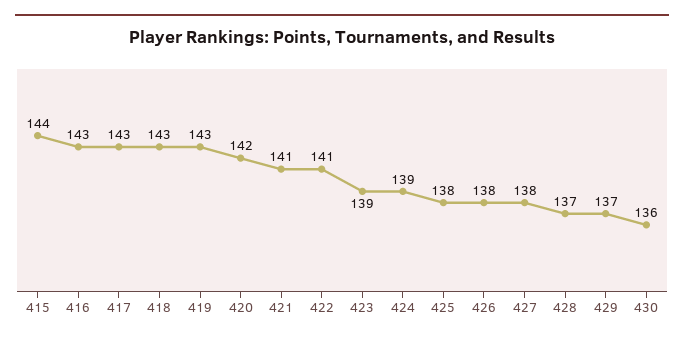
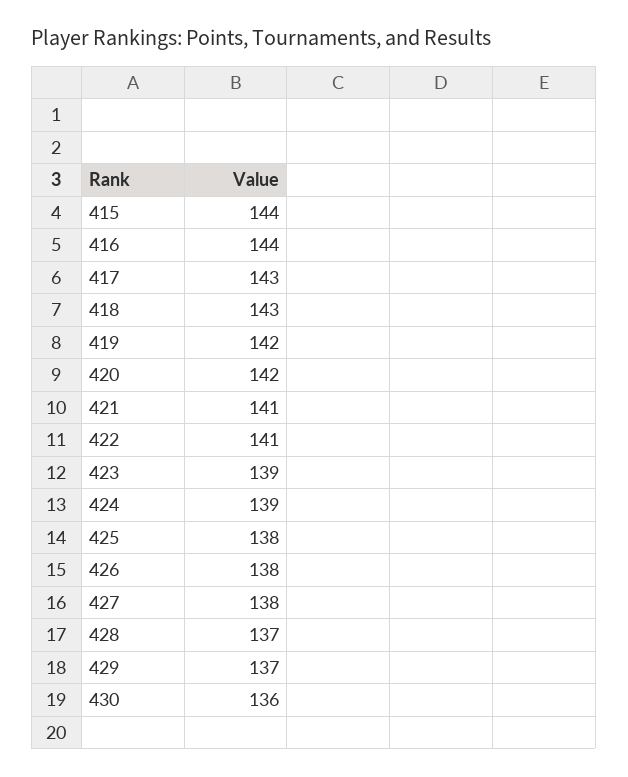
416: 143 -> 144
419: 143 -> 142

